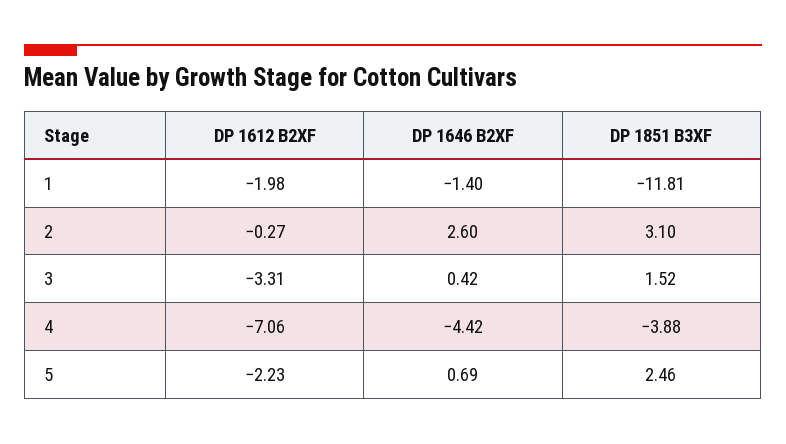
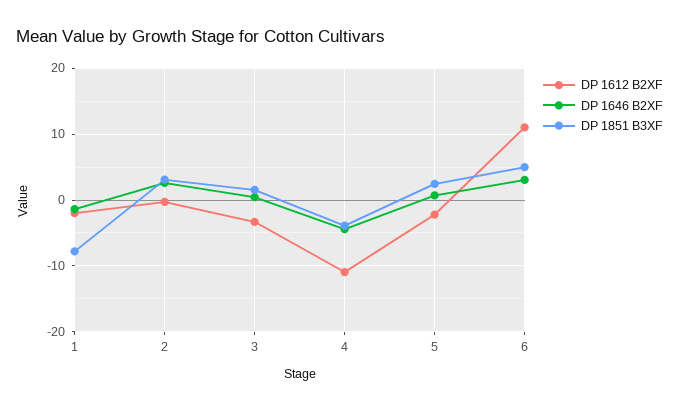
DP 1851 B3XF, 1: -11.81 -> -8
DP 1612 B2XF, 4: -7.06 -> -11
DP 1612 B2XF, 6: none -> 11
DP 1646 B2XF, 6: none -> 3
DP 1851 B3XF, 6: none -> 5

